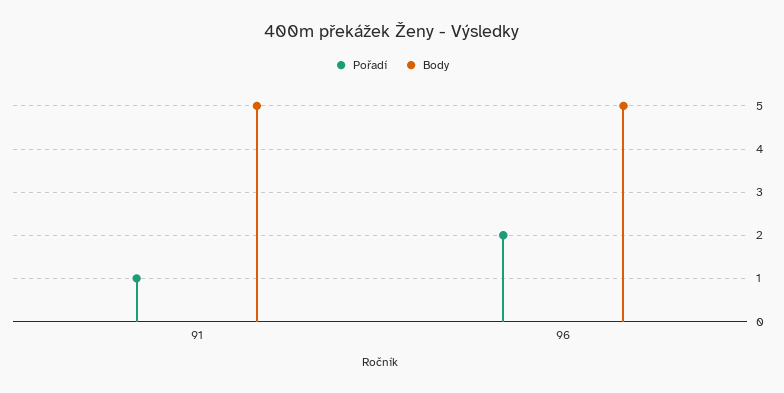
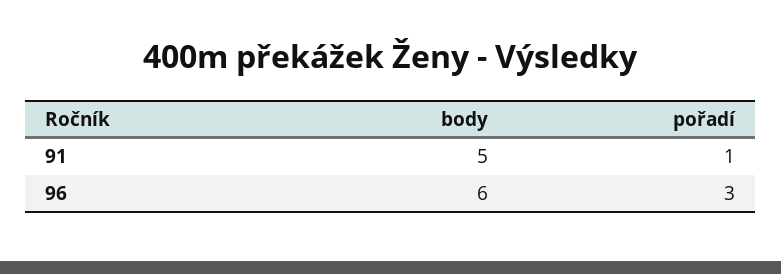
Pořadí, 96: 2 -> 3
Body, 96: 5 -> 6

